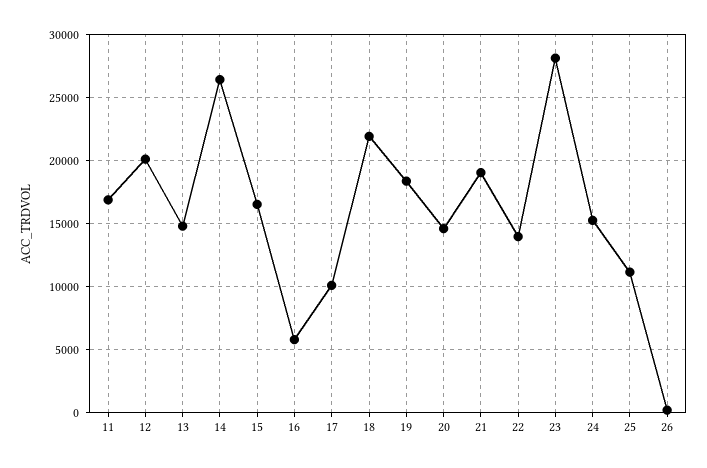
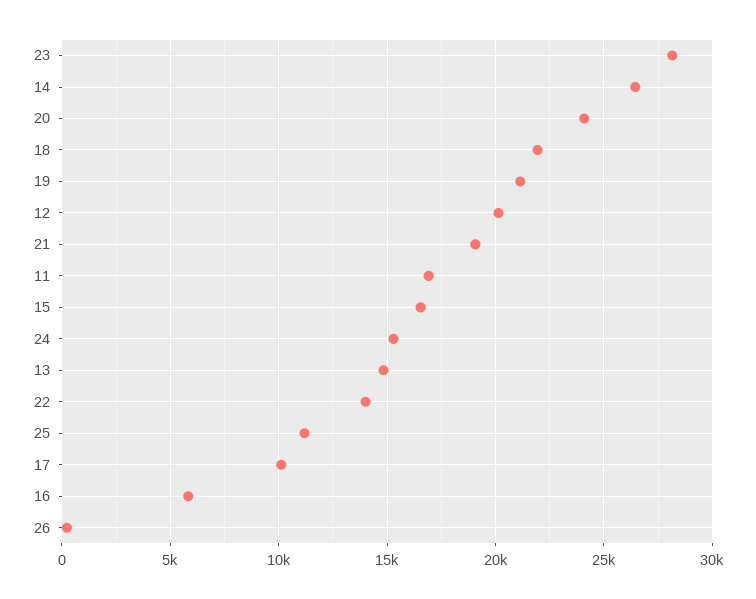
19: 18500 -> 21000
20: 14500 -> 24000

